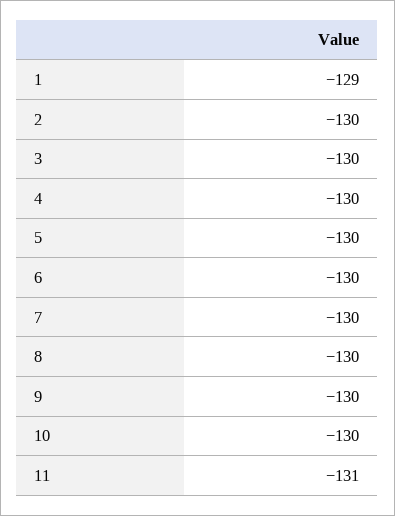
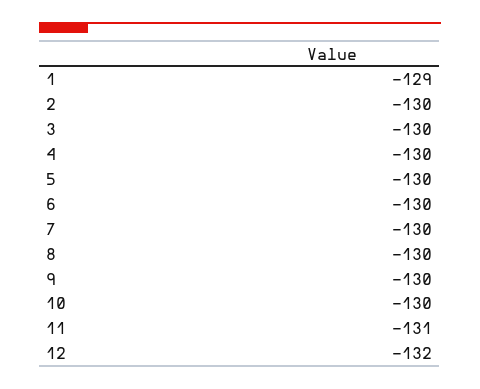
12: none -> -132

